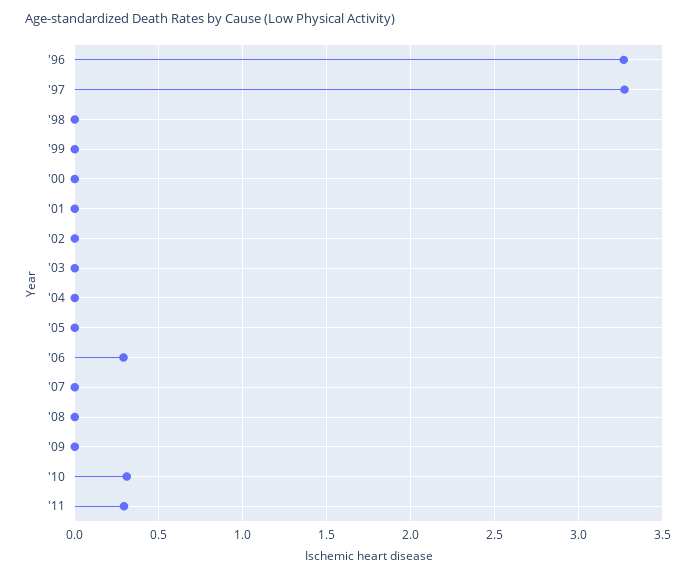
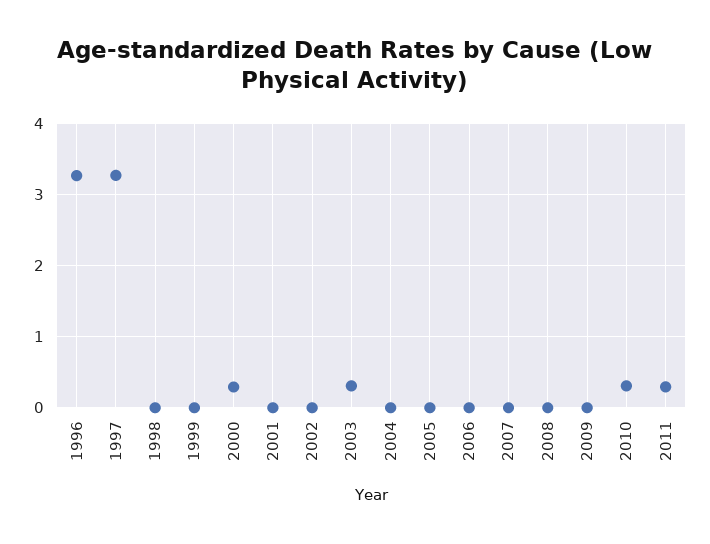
'00: 0 -> 0.3
'03: 0 -> 0.3
'06: 0.3 -> 0

